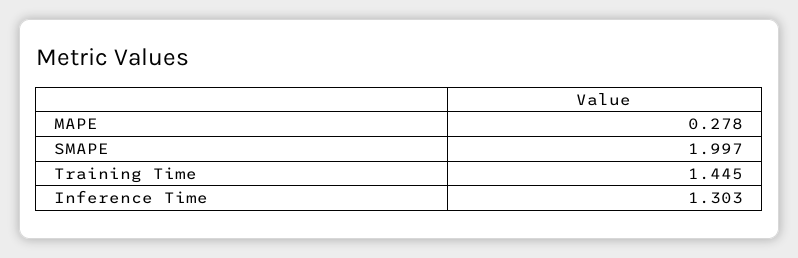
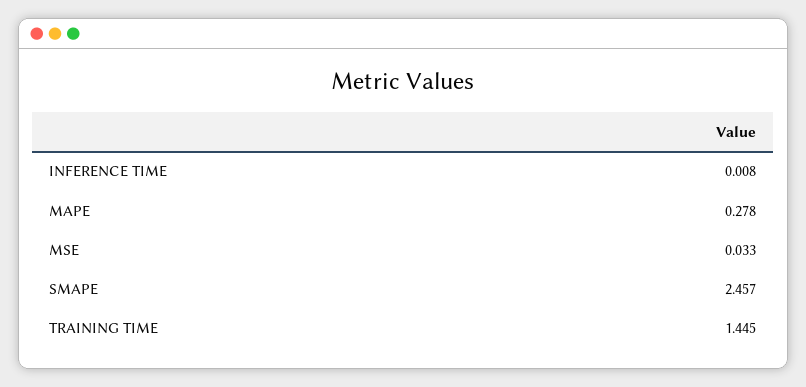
SMAPE: 1.997 -> 2.457
Inference Time: 1.303 -> 0.008
MSE: none -> 0.033

